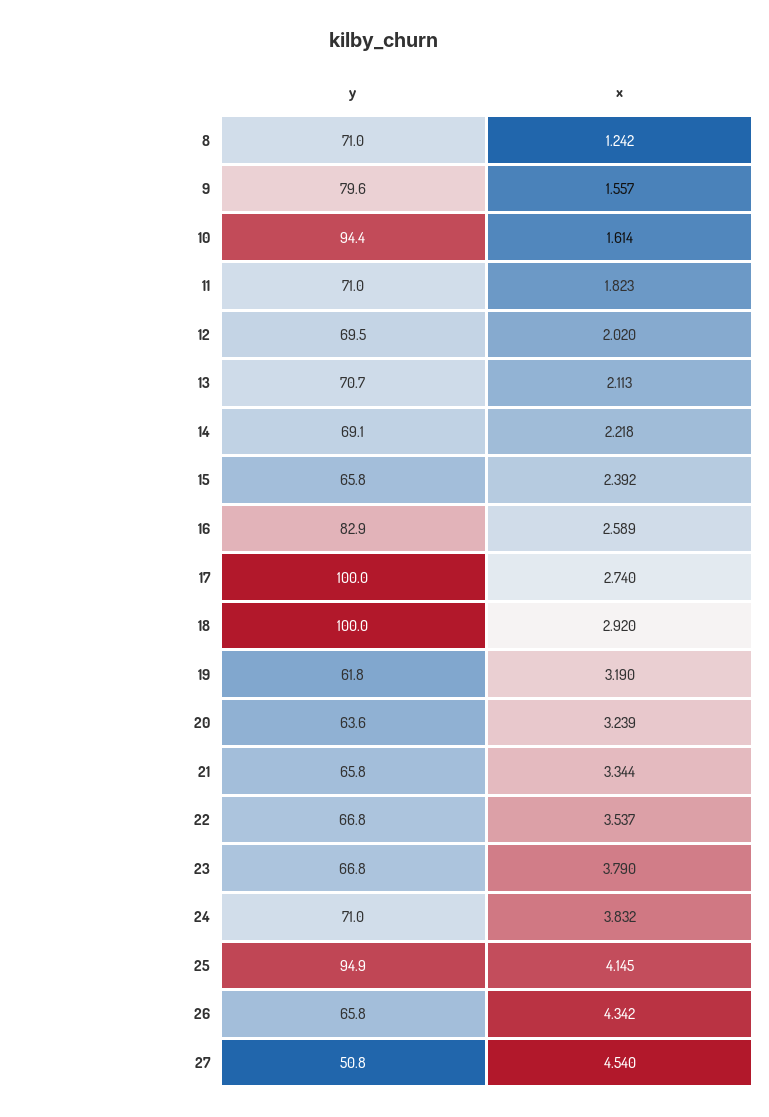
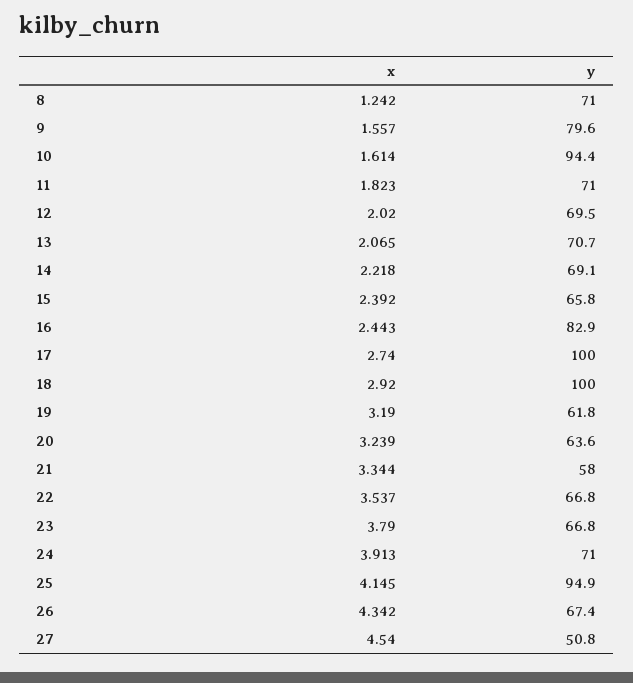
x, 13: 2.113 -> 2.065
x, 16: 2.589 -> 2.443
y, 21: 65.8 -> 58
x, 24: 3.832 -> 3.913
y, 26: 65.8 -> 67.4

